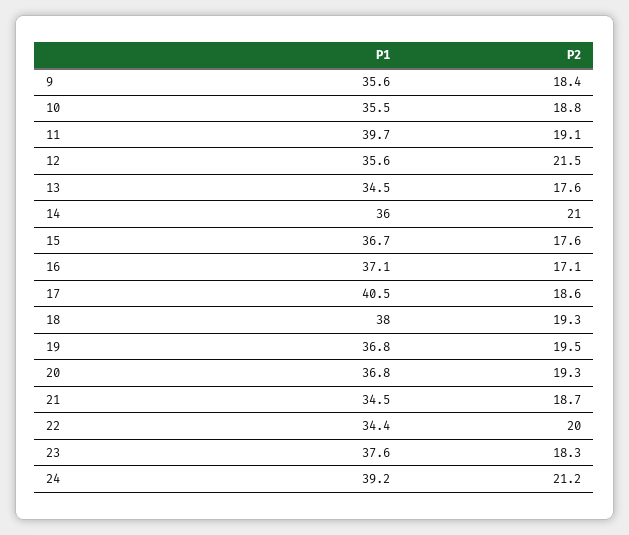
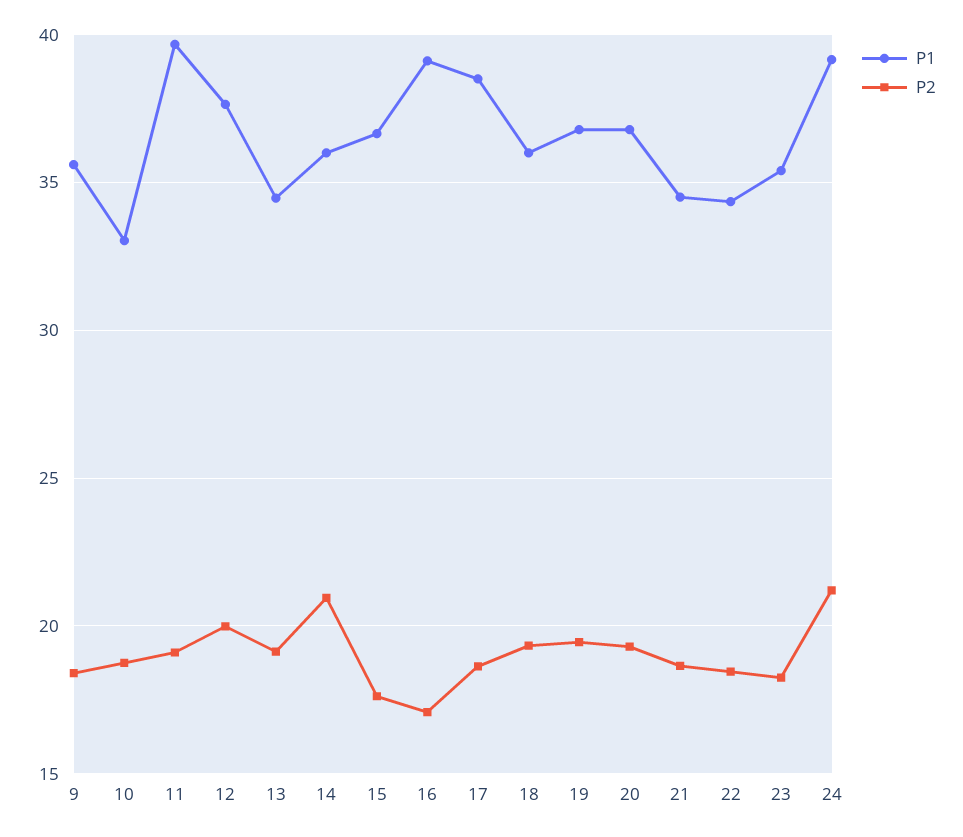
P1, 10: 35.5 -> 33
P1, 12: 35.6 -> 37.5
P2, 12: 21.5 -> 20
P2, 13: 17.6 -> 19
P1, 16: 37.1 -> 39
P1, 17: 40.5 -> 38.5
P1, 18: 38 -> 36
P2, 22: 20 -> 18.5
P1, 23: 37.6 -> 35.5

